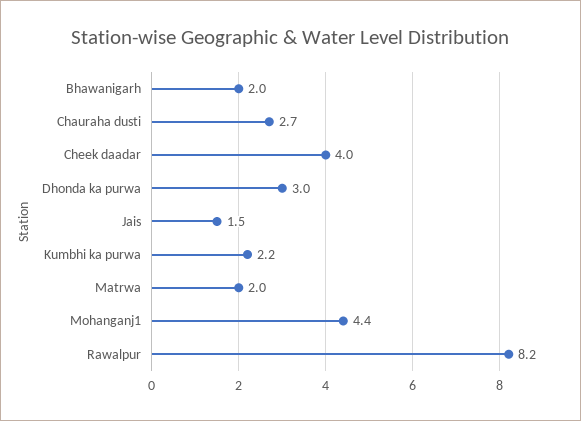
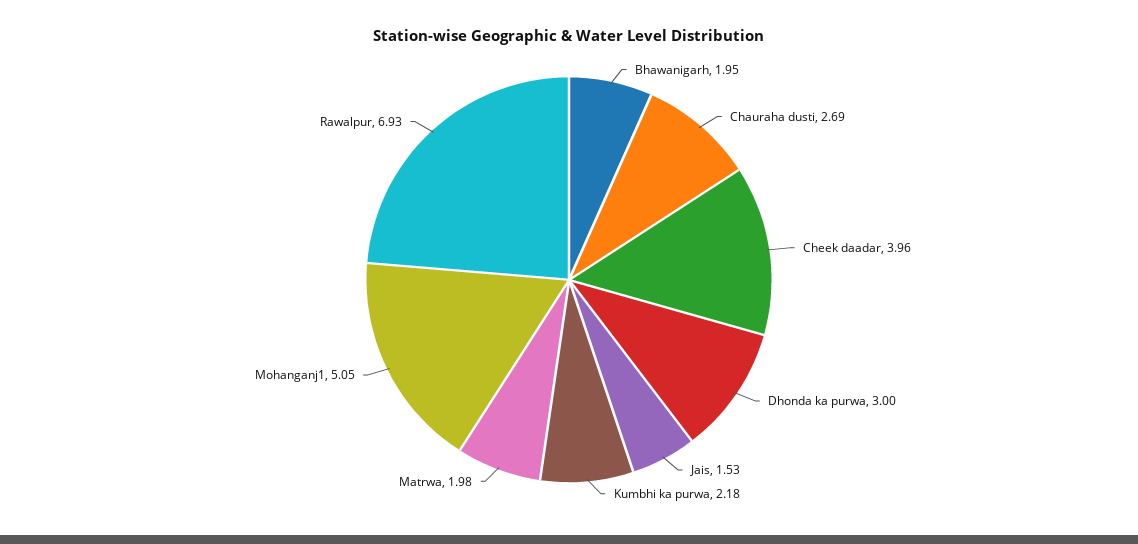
Mohanganj1: 4.4 -> 5.05
Rawalpur: 8.2 -> 6.93

